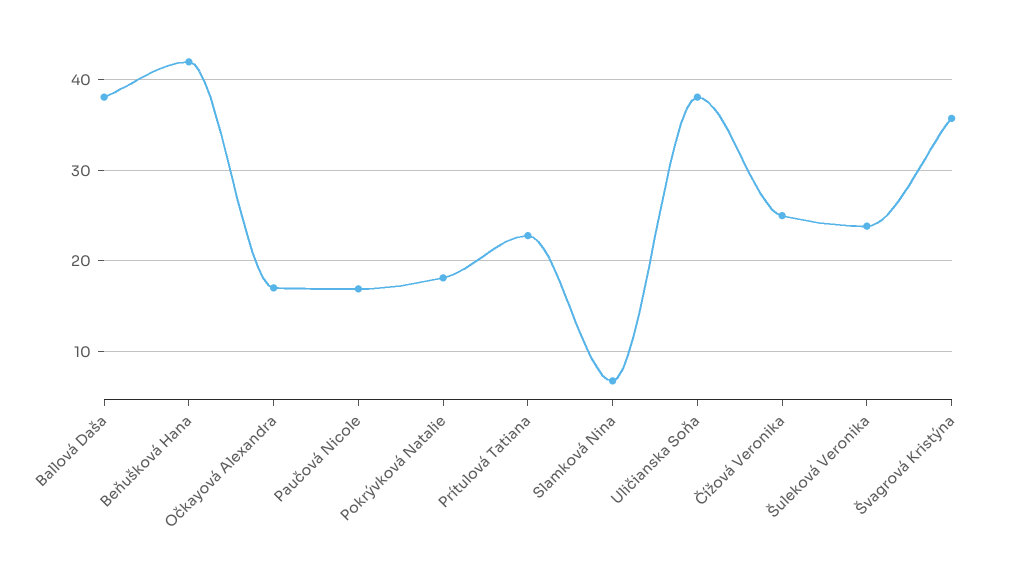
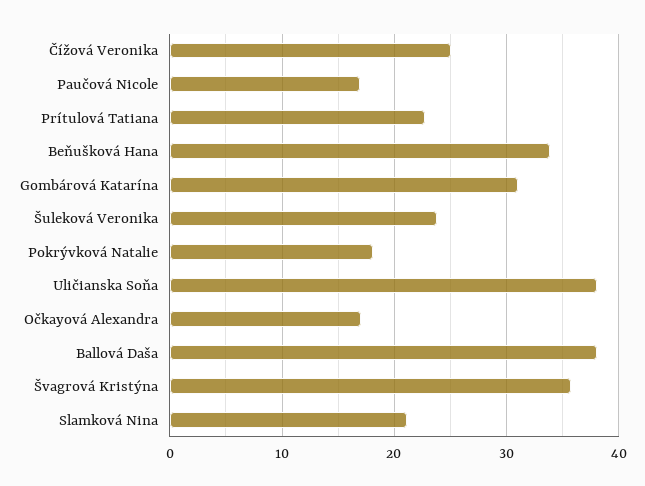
Beňušková Hana: 42 -> 34
Slamková Nina: 7 -> 21
Gombárová Katarína: none -> 31

